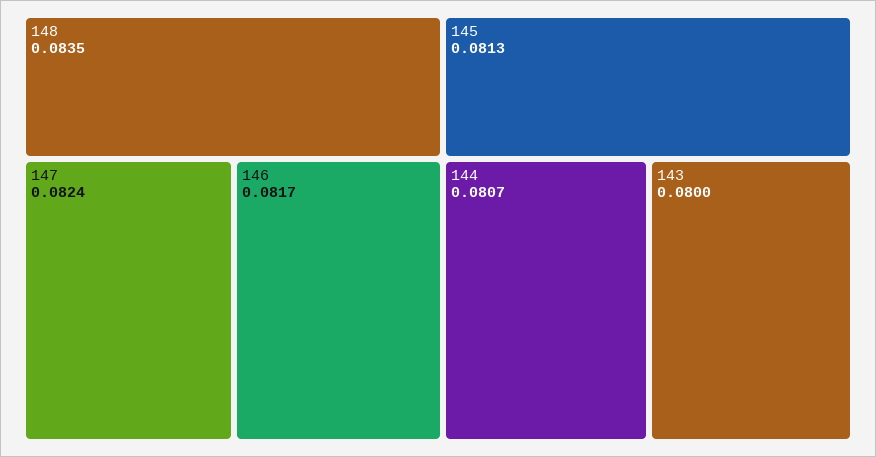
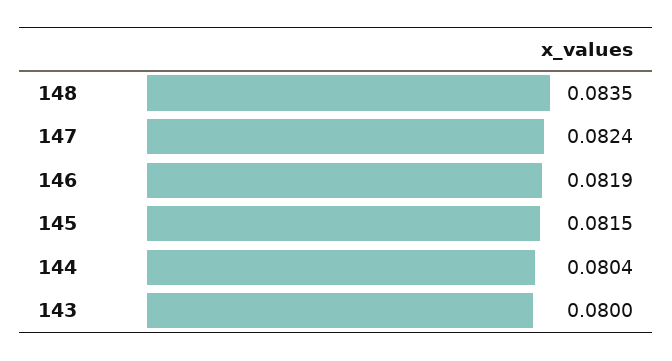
146: 0.0817 -> 0.0819
145: 0.0813 -> 0.0815
144: 0.0807 -> 0.0804

